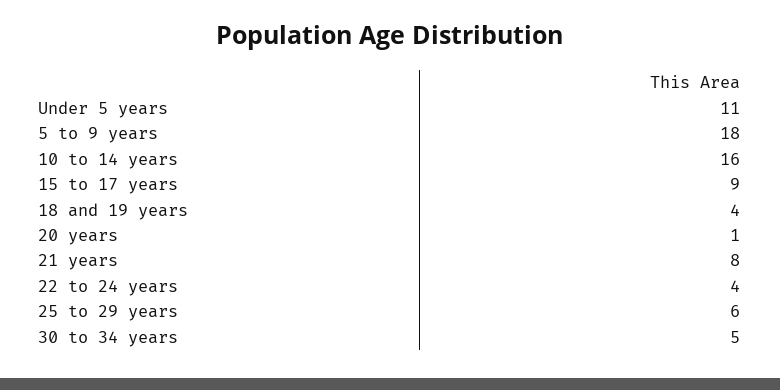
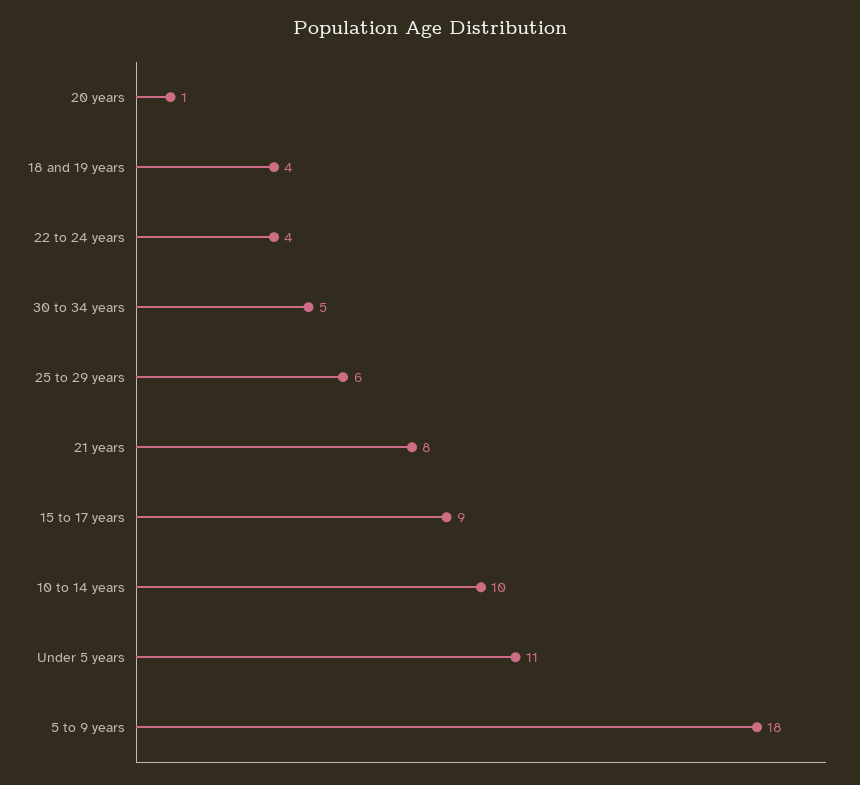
10 to 14 years: 16 -> 10

